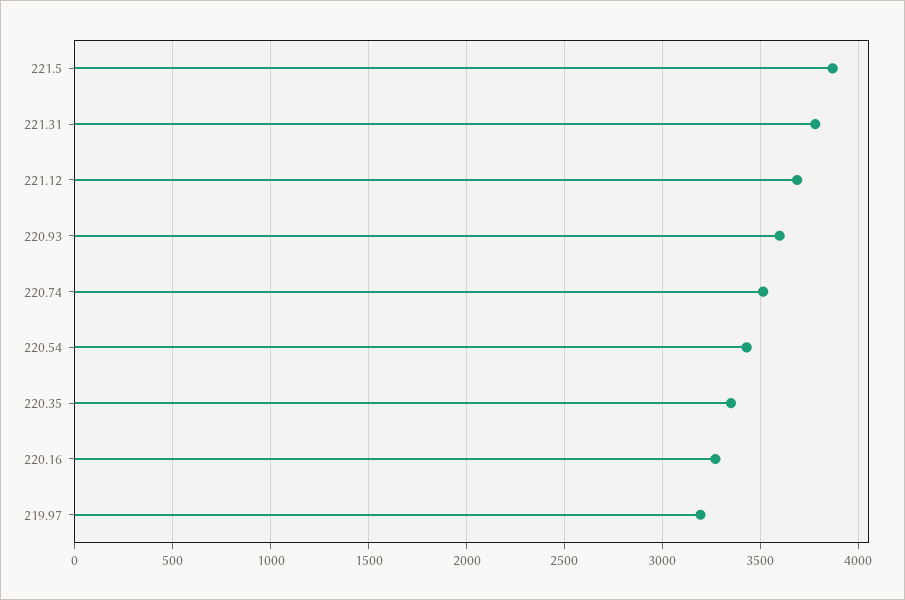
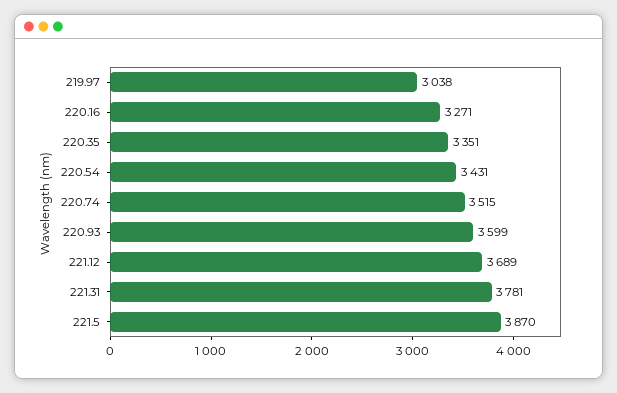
219.97: 3200 -> 3038

